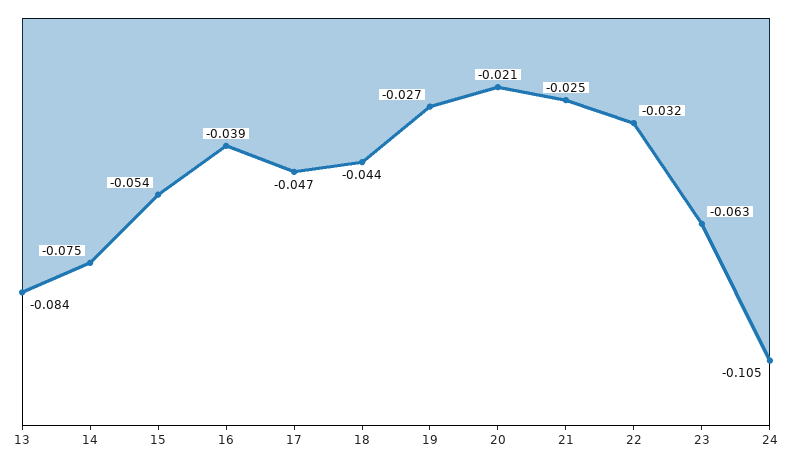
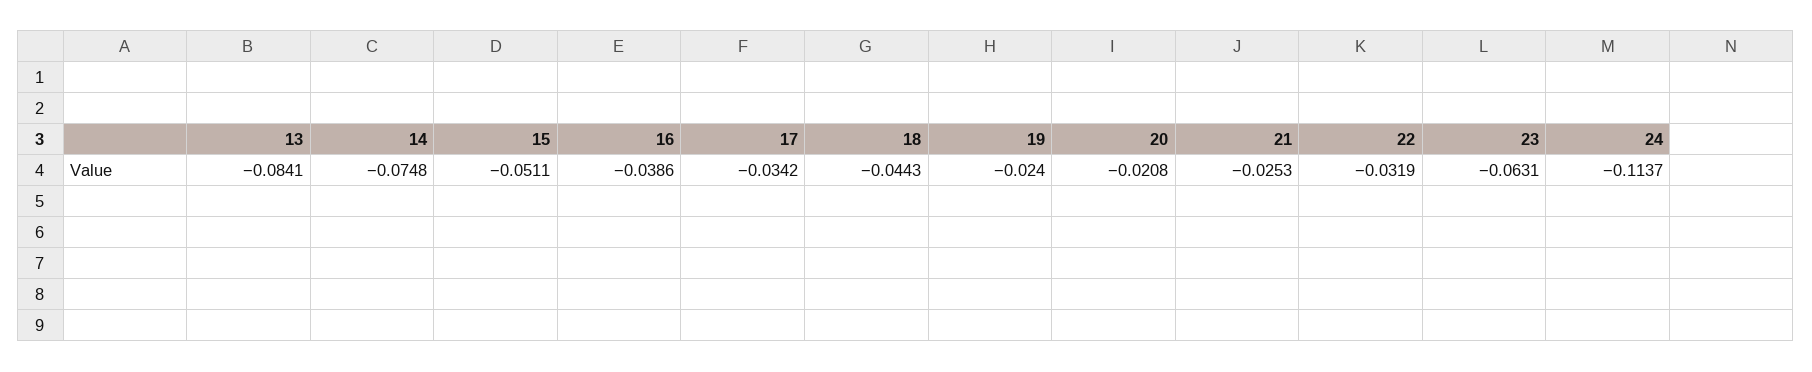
15: -0.054 -> -0.0511
17: -0.047 -> -0.0342
19: -0.027 -> -0.024
24: -0.105 -> -0.1137

